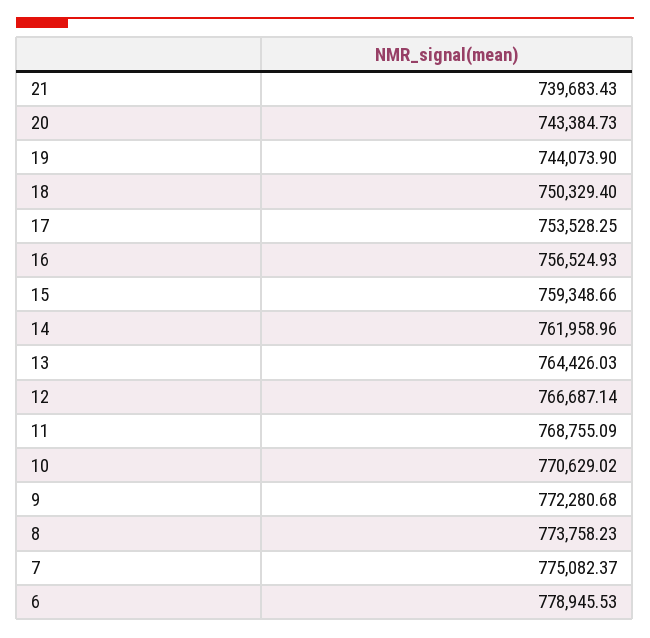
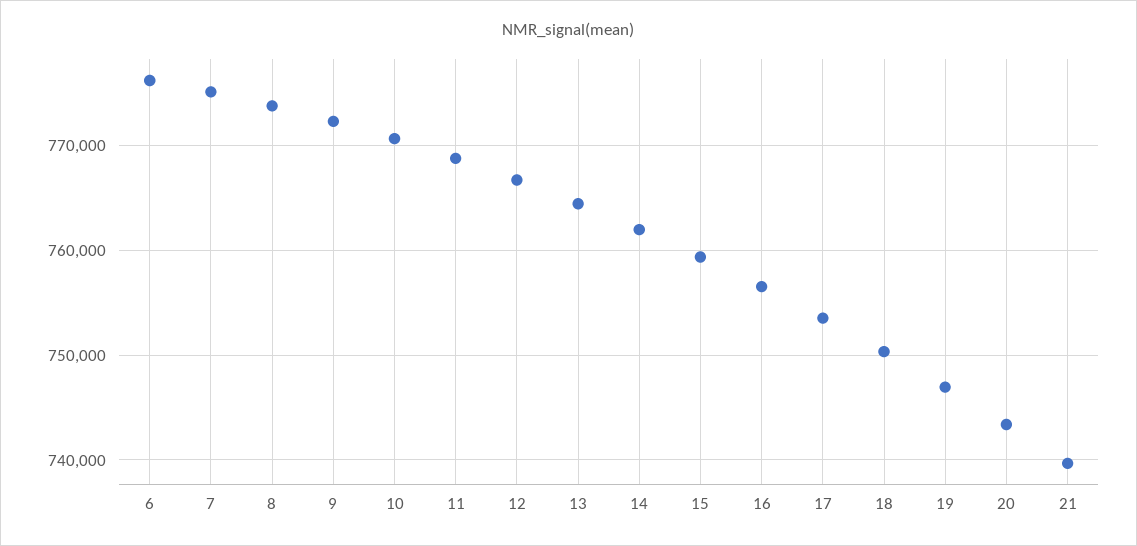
19: 744073.9 -> 747000
6: 778945.53 -> 776000

